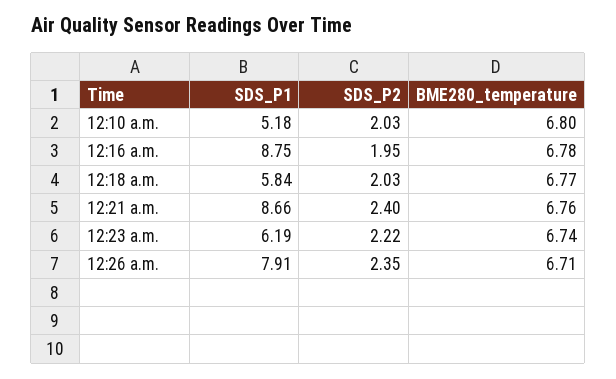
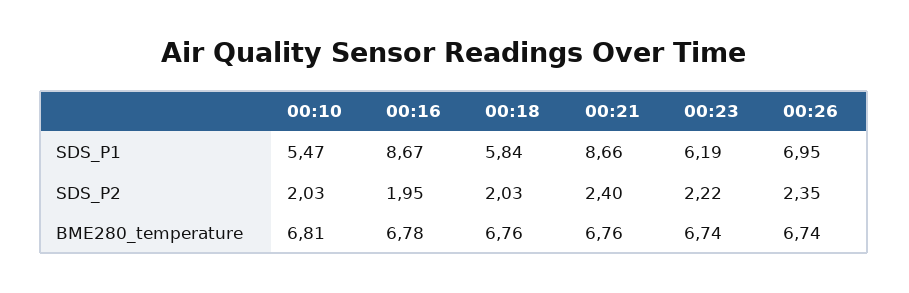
SDS_P1, 12:10 a.m.: 5.18 -> 5.47
BME280_temperature, 12:10 a.m.: 6.8 -> 6.81
SDS_P1, 12:16 a.m.: 8.75 -> 8.67
BME280_temperature, 12:18 a.m.: 6.77 -> 6.76
SDS_P1, 12:26 a.m.: 7.91 -> 6.95
BME280_temperature, 12:26 a.m.: 6.71 -> 6.74

